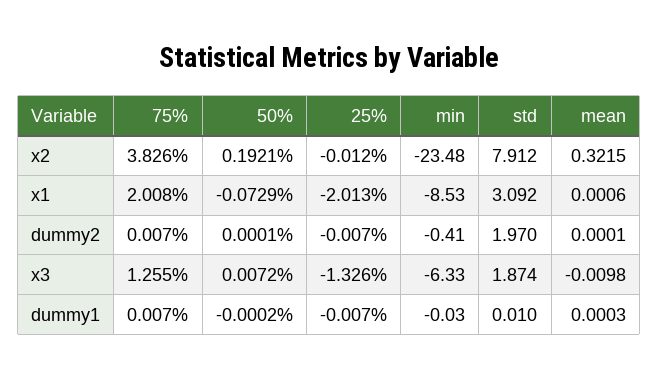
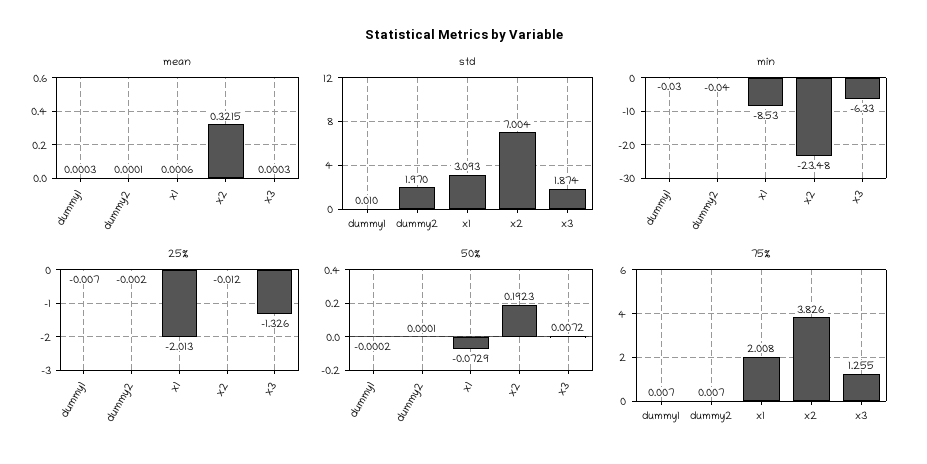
50%, x2: 0.1921 -> 0.1923
std, x2: 7.912 -> 7.004
std, x1: 3.092 -> 3.093
25%, dummy2: -0.007 -> -0.002
min, dummy2: -0.41 -> -0.04
mean, x3: -0.0098 -> 0.0003

